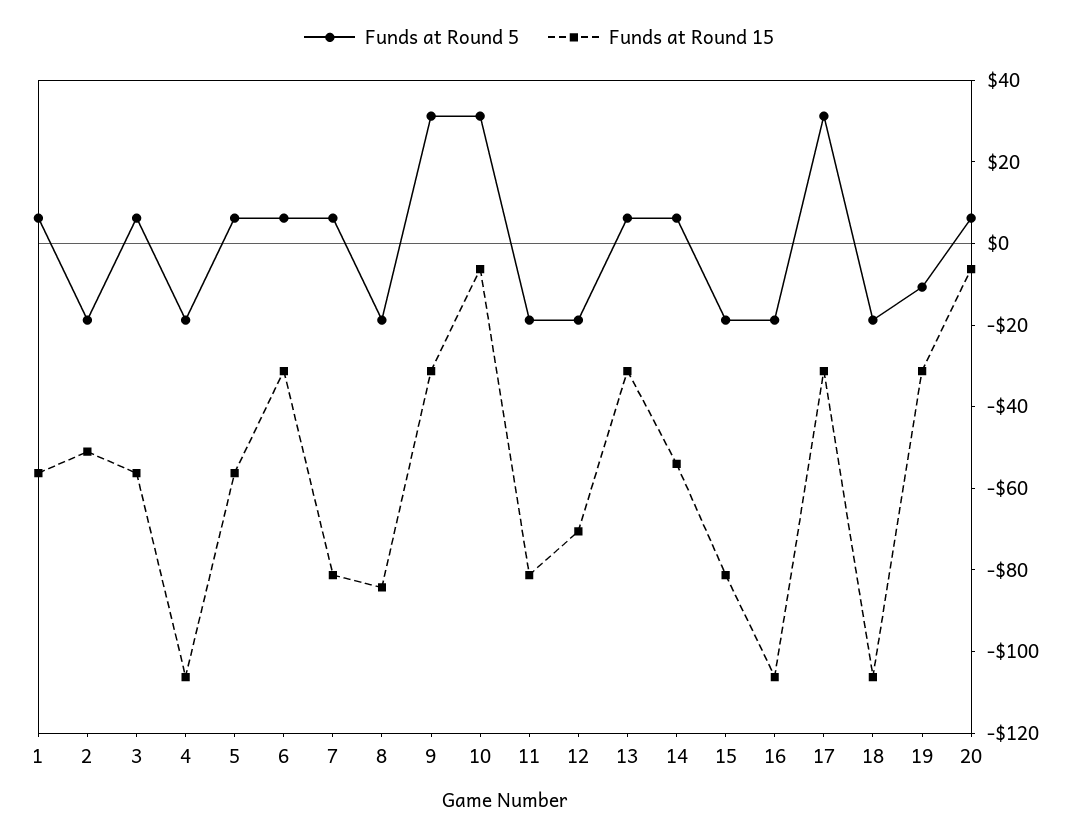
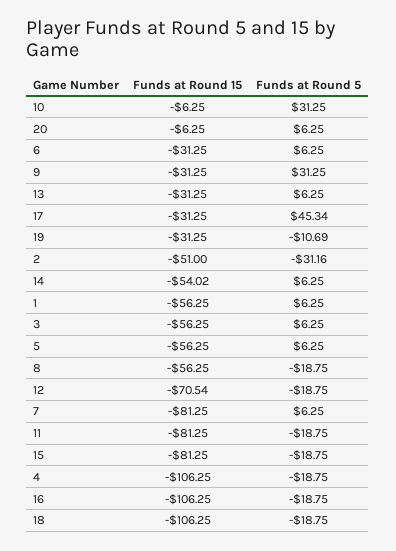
Funds at Round 5, 2: -20 -> -31.16
Funds at Round 15, 8: -85 -> -56.25
Funds at Round 5, 17: 30 -> 45.34

